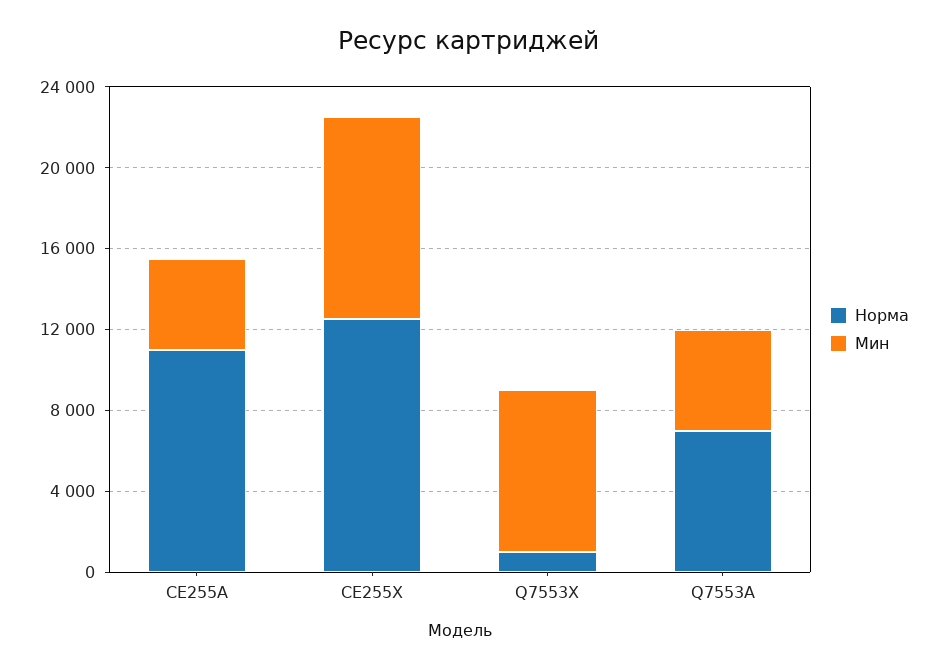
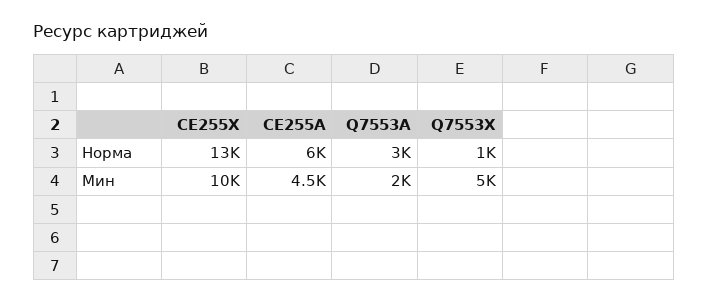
Норма, CE255A: 11000 -> 6000
Мин, Q7553X: 8000 -> 5000
Норма, Q7553A: 7000 -> 3000
Мин, Q7553A: 5000 -> 2000

